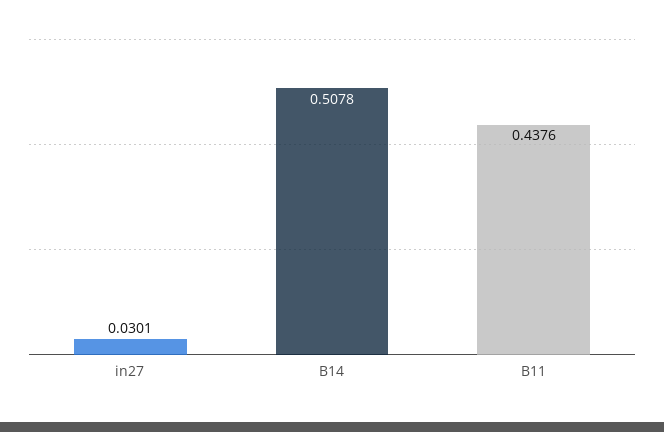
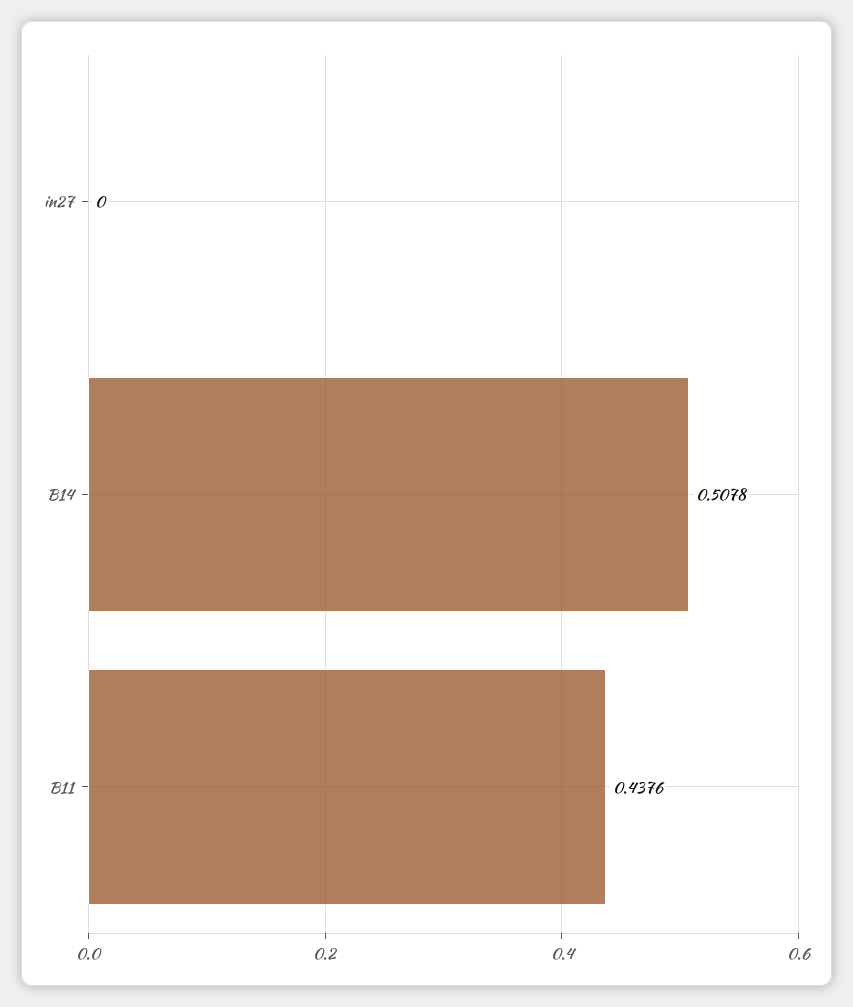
in27: 0.0301 -> 0

